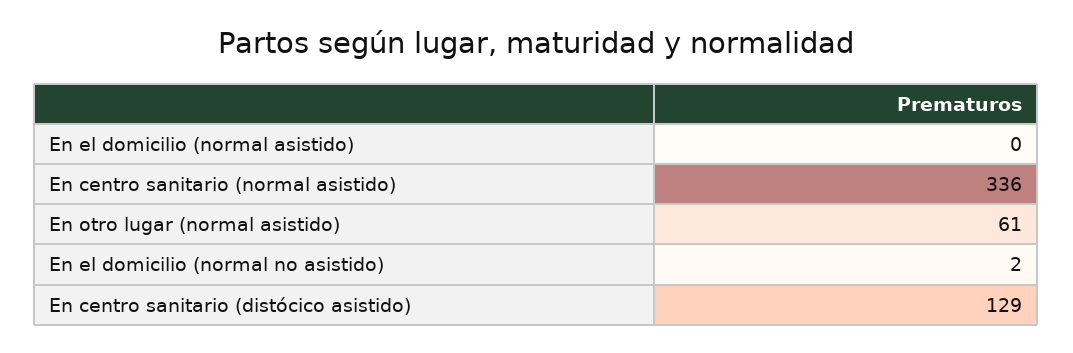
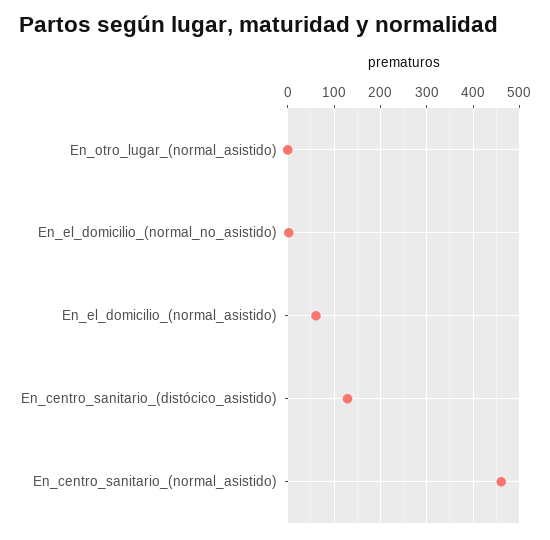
En el domicilio (normal asistido): 0 -> 60
En centro sanitario (normal asistido): 336 -> 460
En otro lugar (normal asistido): 61 -> 0

